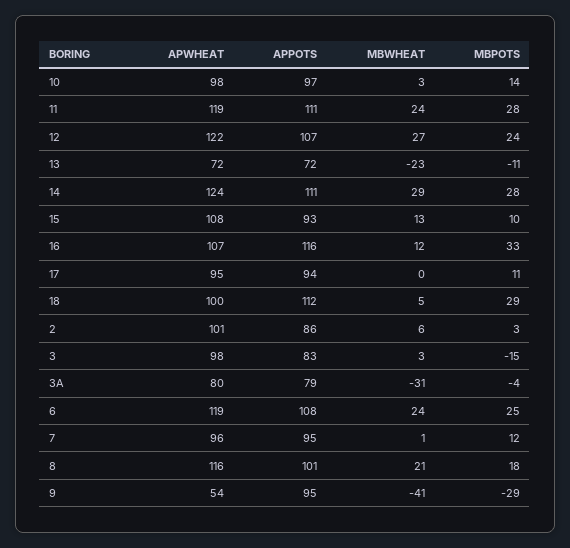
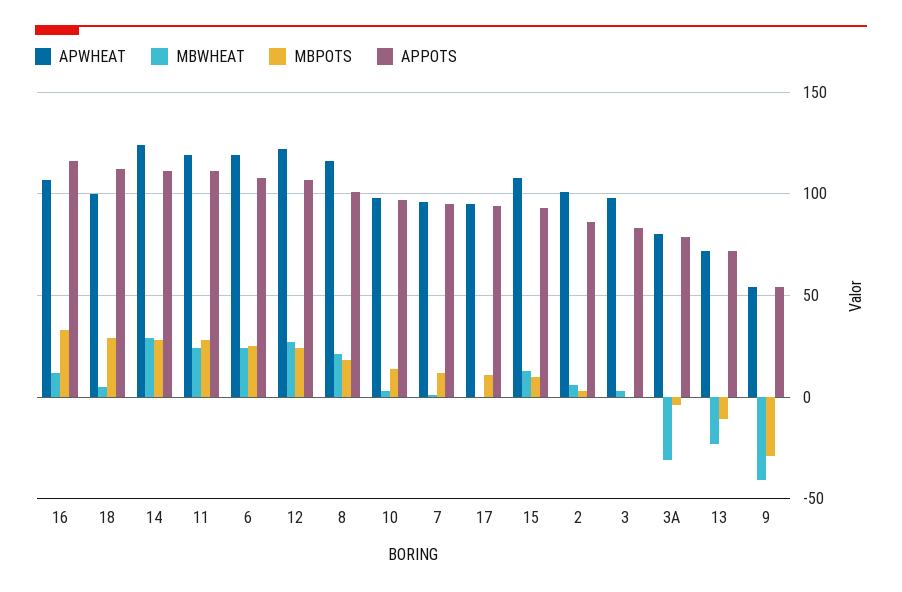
MBPOTS, 3: -15 -> 0
APPOTS, 9: 95 -> 55

